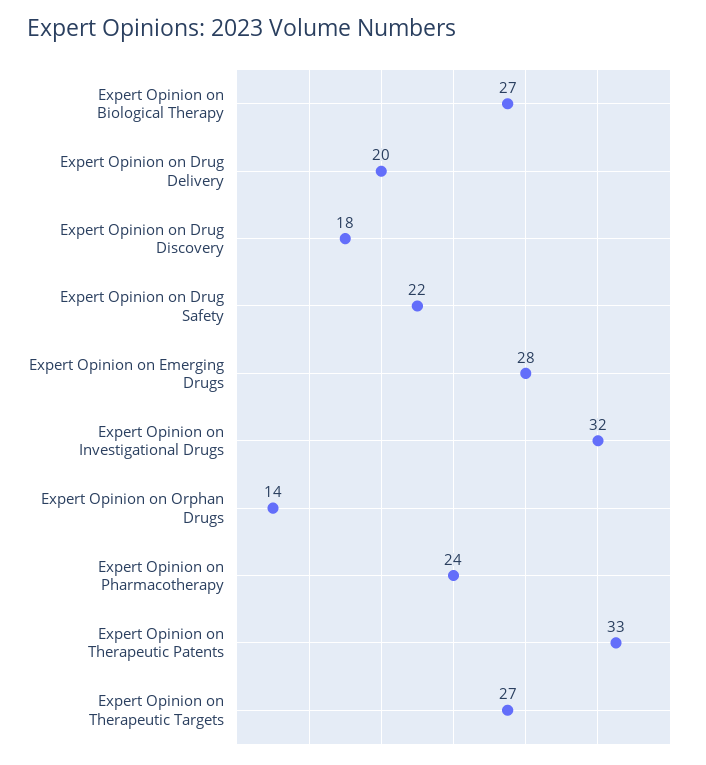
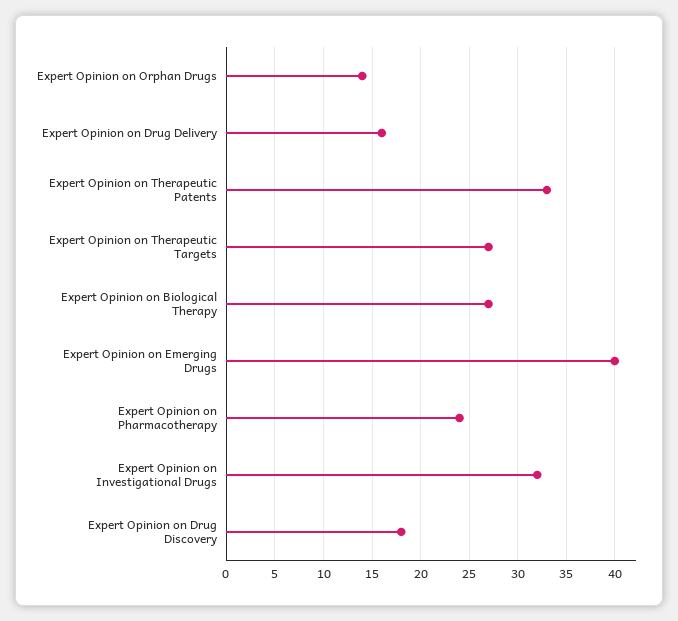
Expert Opinion on Drug Delivery: 20 -> 16
Expert Opinion on Drug Safety: 22 -> none
Expert Opinion on Emerging Drugs: 28 -> 40

